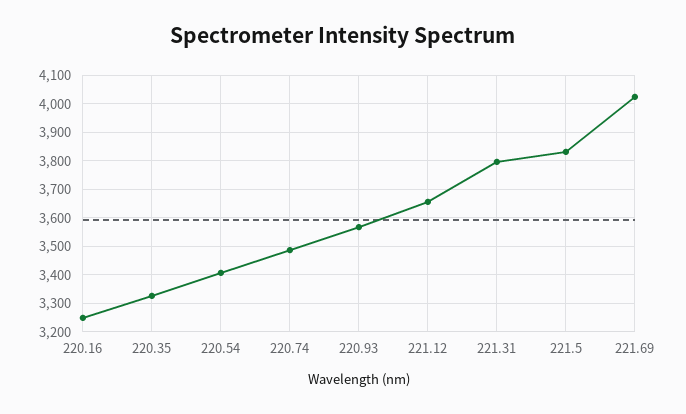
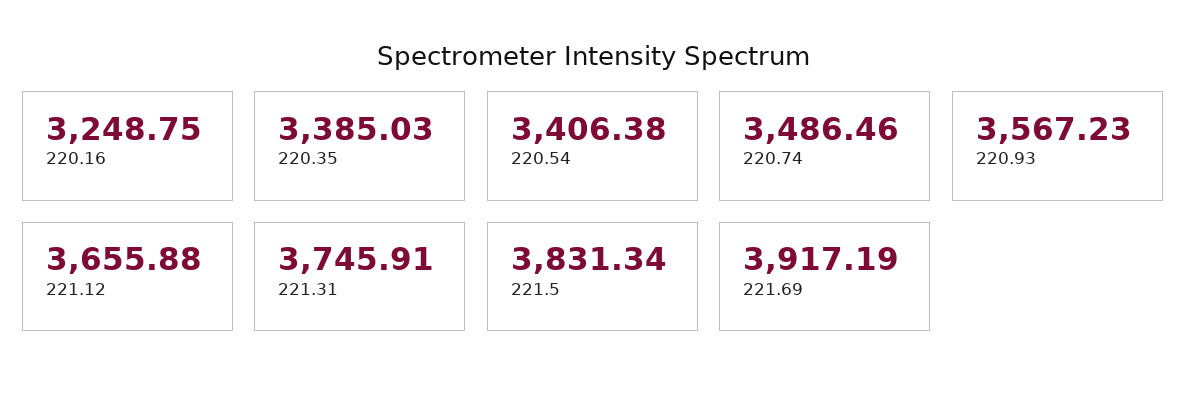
220.35: 3325 -> 3385.03
221.31: 3800 -> 3745.91
221.69: 4025 -> 3917.19

